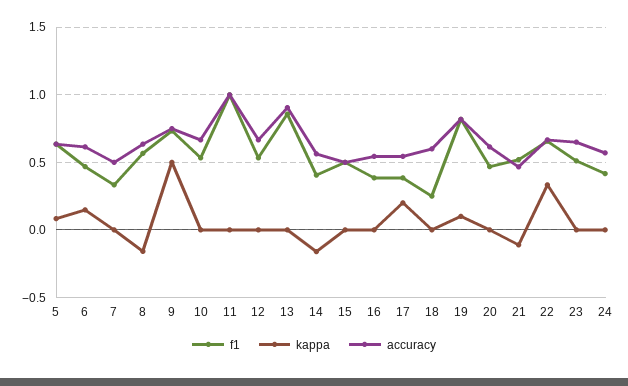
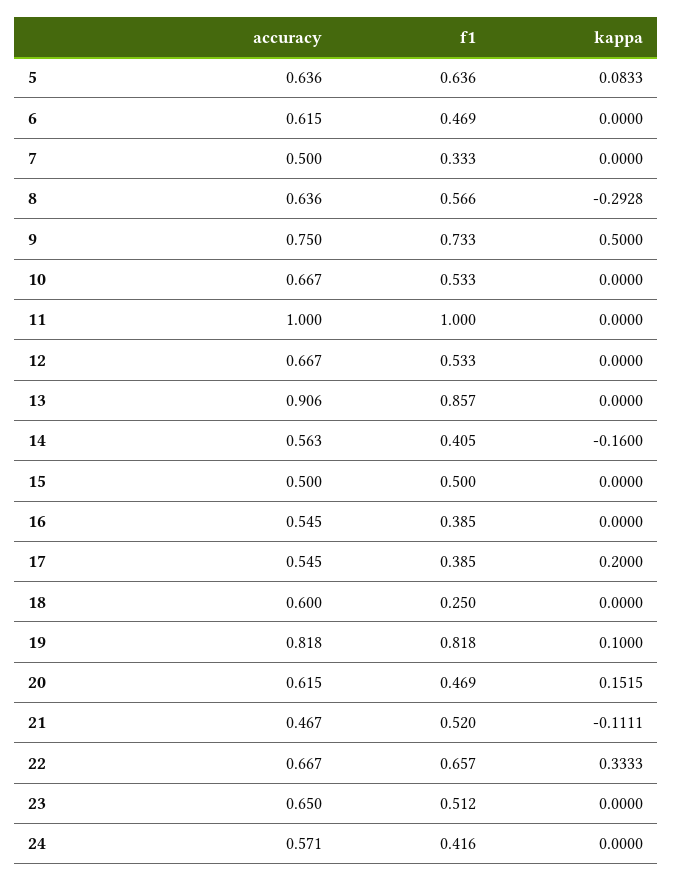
kappa, 6: 0.15 -> 0
kappa, 8: -0.15 -> -0.2928
kappa, 20: 0 -> 0.1515

